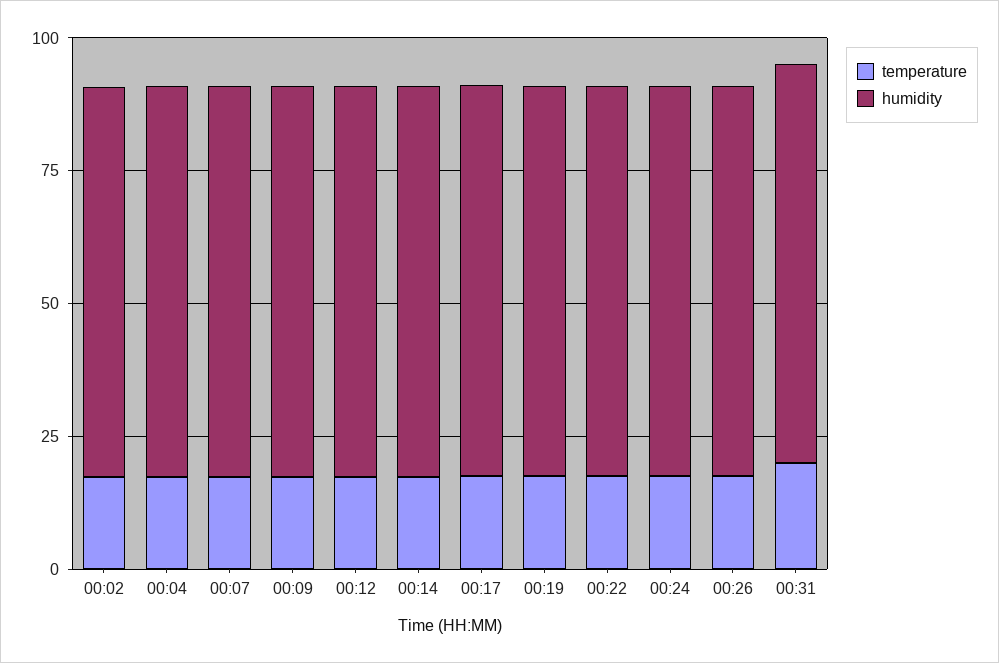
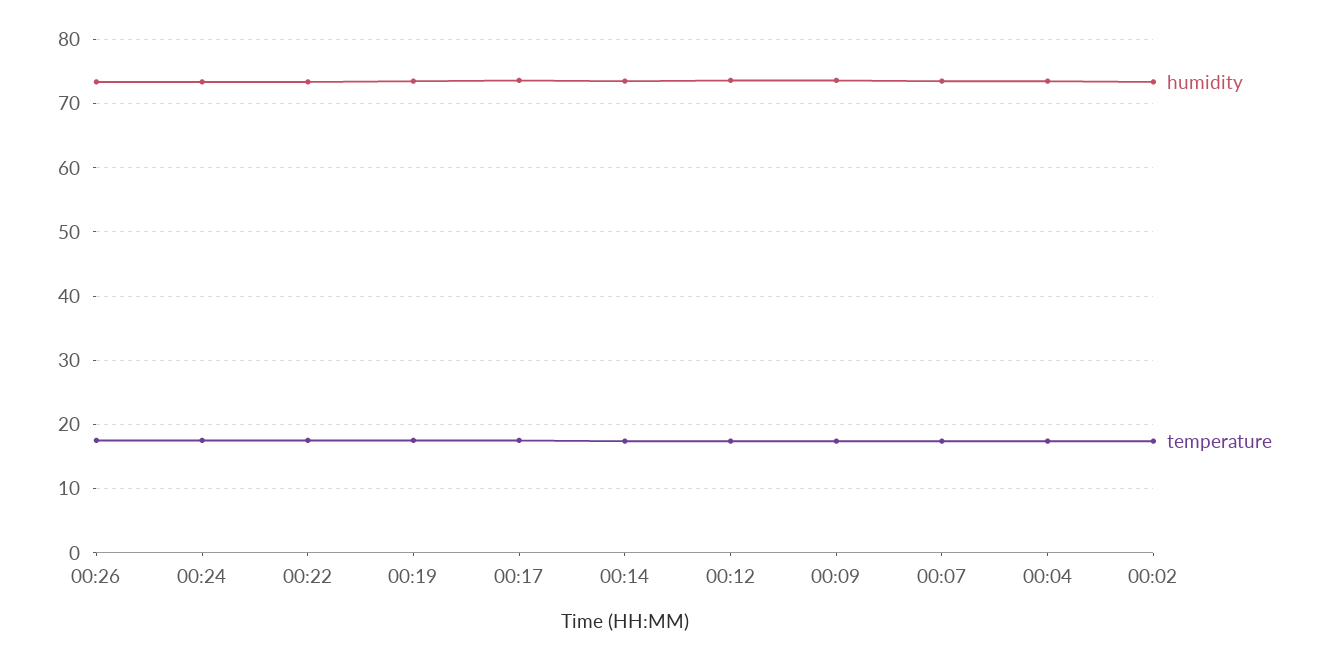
temperature, 00:31: 20 -> none
humidity, 00:31: 75 -> none

